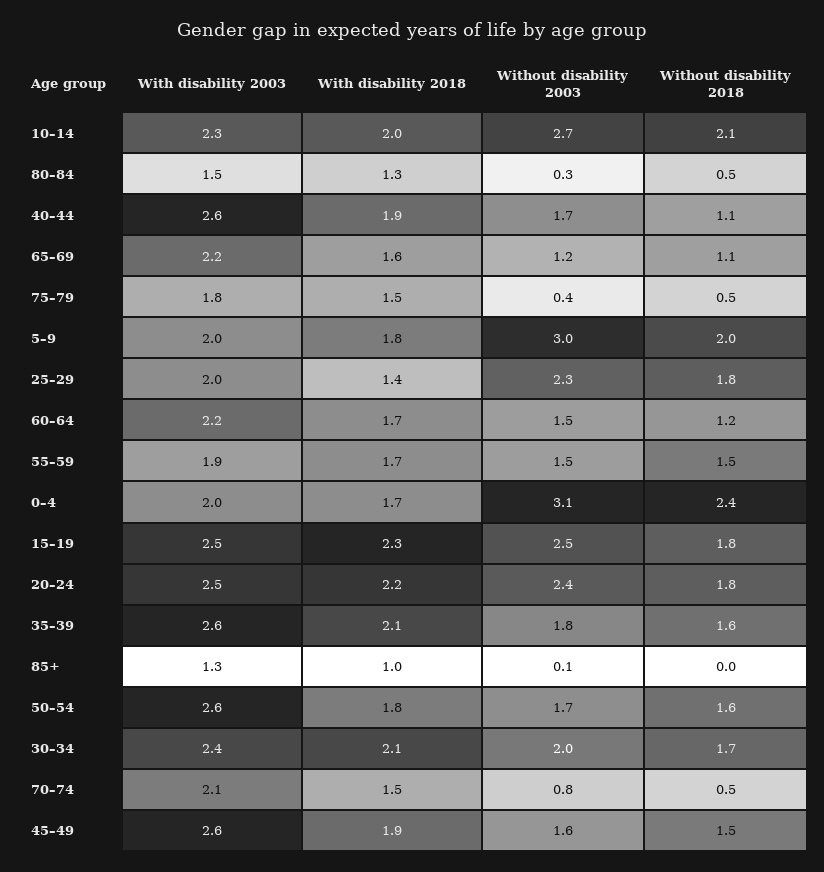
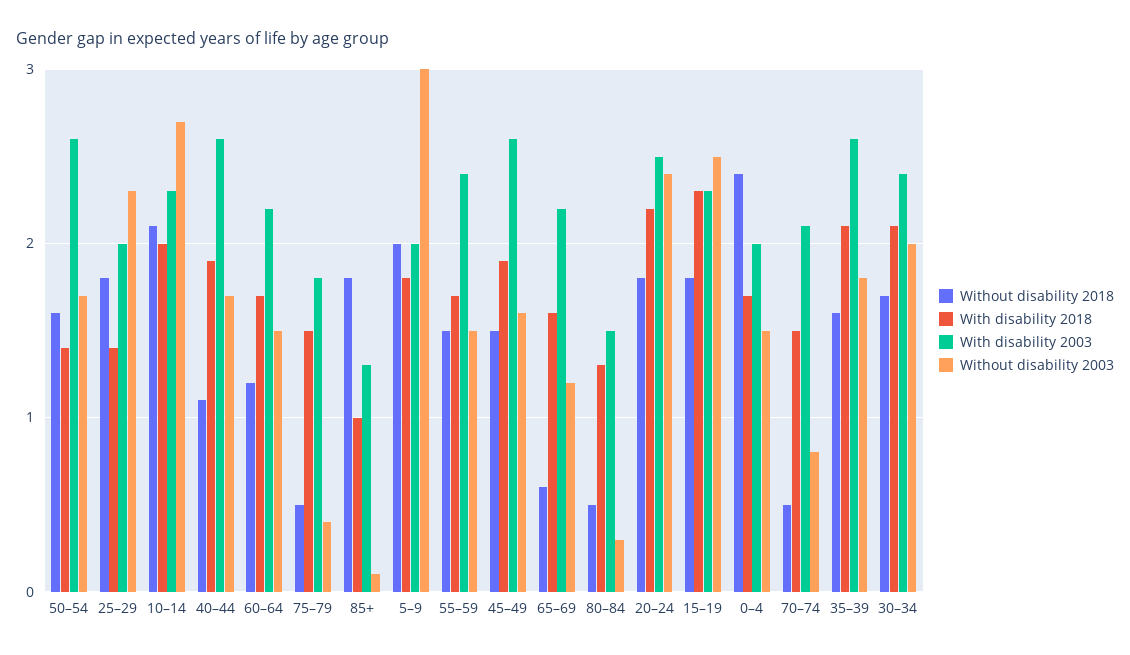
Without disability 2018, 65–69: 1.1 -> 0.6
With disability 2003, 55–59: 1.9 -> 2.4
Without disability 2003, 0–4: 3.1 -> 1.5
With disability 2003, 15–19: 2.5 -> 2.3
Without disability 2018, 85+: 0 -> 1.8
With disability 2018, 50–54: 1.8 -> 1.4

